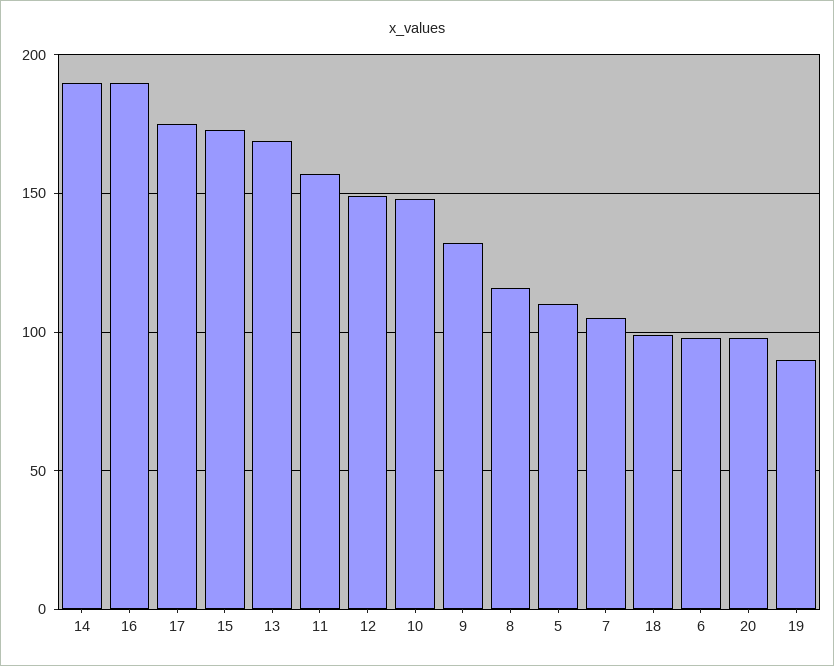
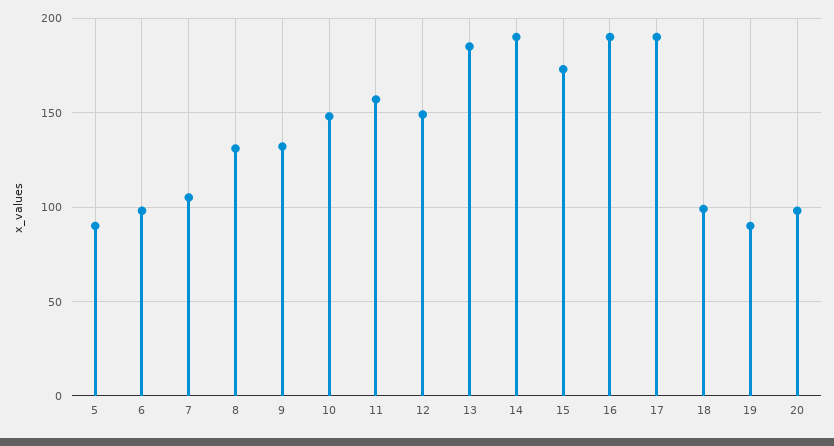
17: 175 -> 190
13: 170 -> 185
8: 115 -> 130
5: 110 -> 90

